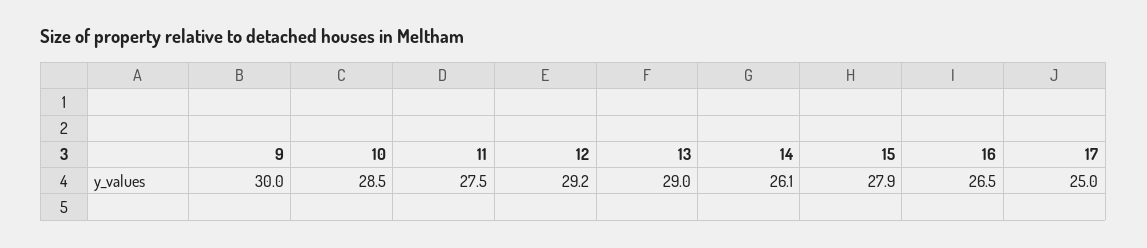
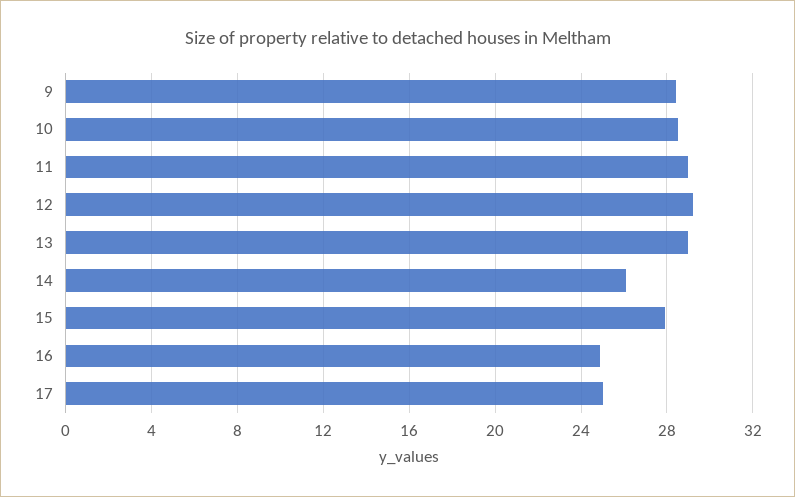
9: 30 -> 28.5
11: 27.5 -> 29
16: 26.5 -> 25

